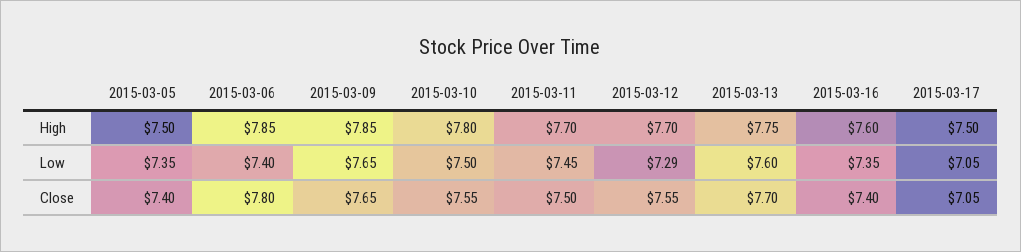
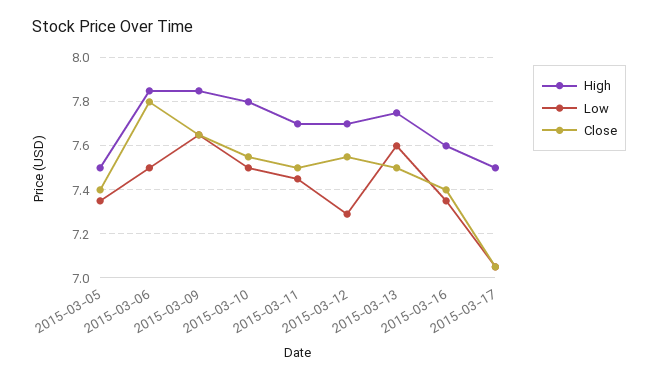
Low, 2015-03-06: 7.4 -> 7.5
Close, 2015-03-13: 7.7 -> 7.5

